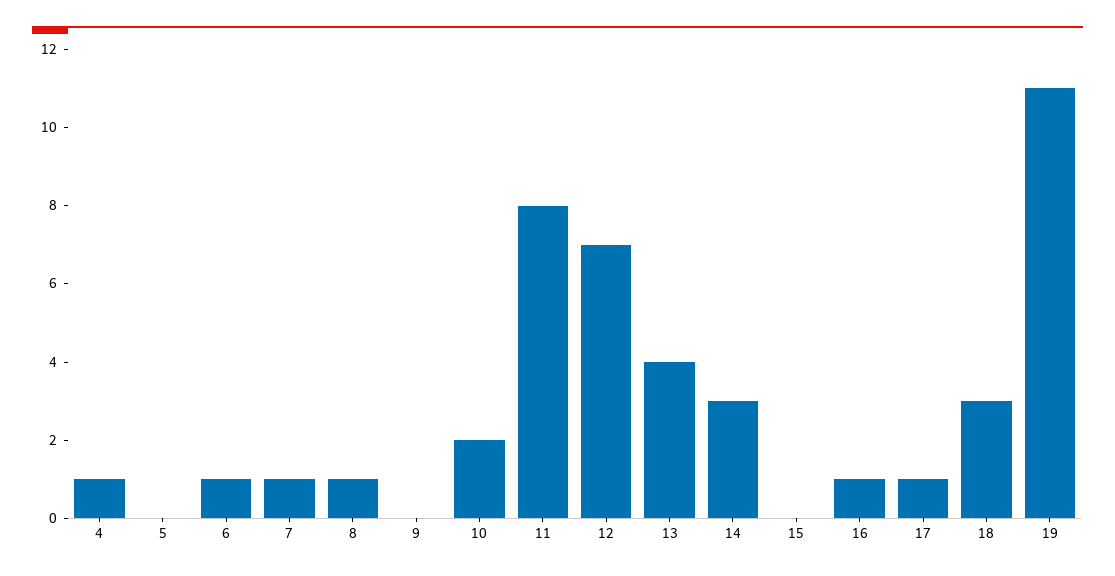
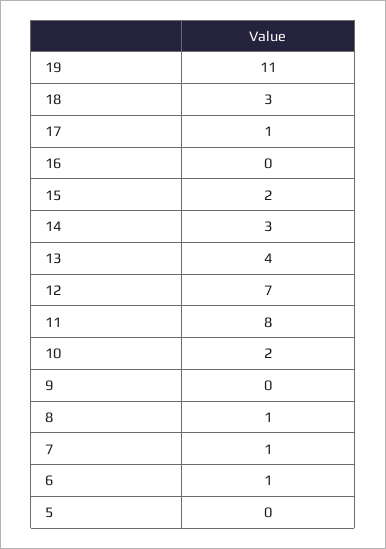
4: 1 -> none
15: 0 -> 2
16: 1 -> 0

